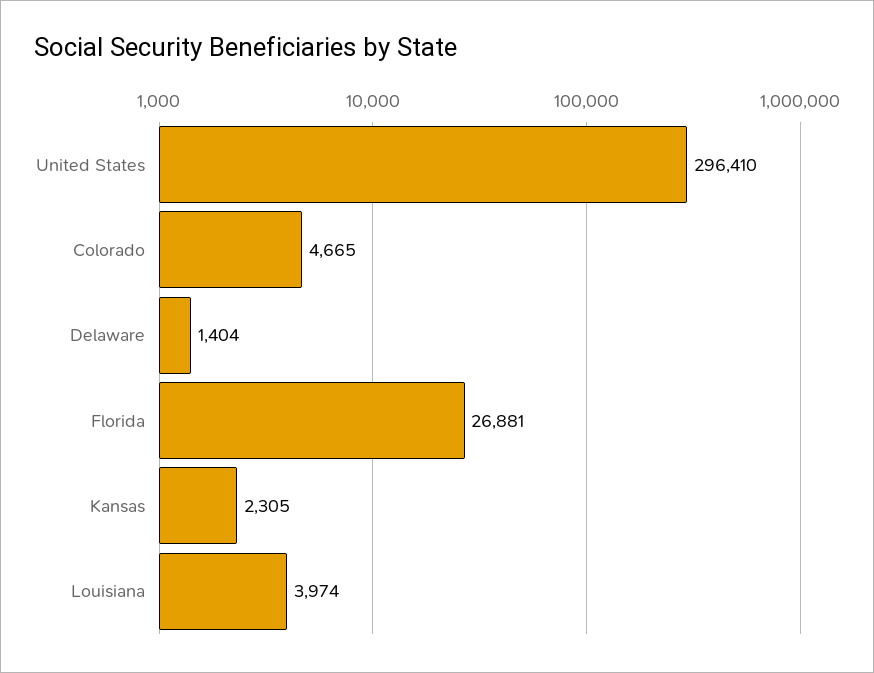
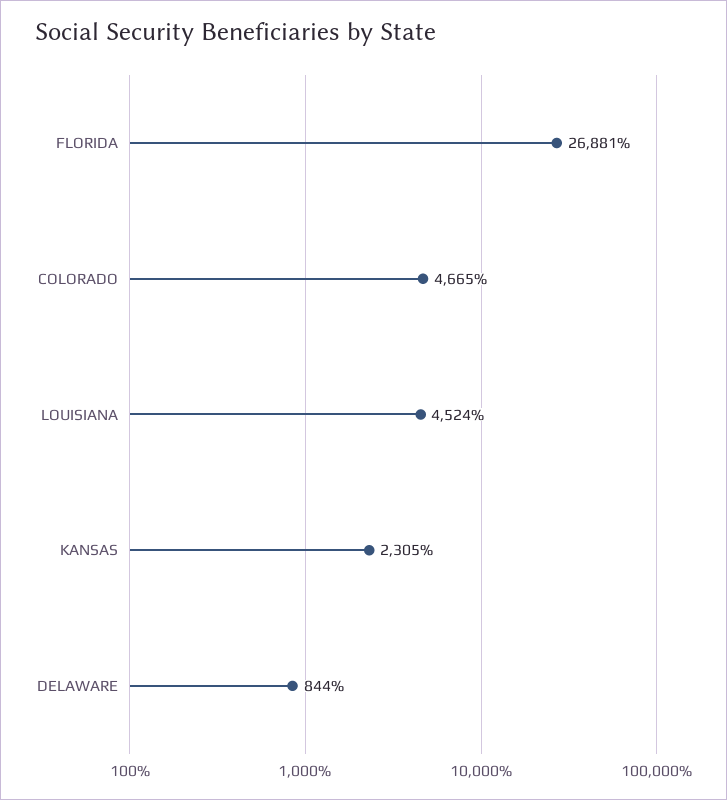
United States: 296410 -> none
Delaware: 1404 -> 844
Louisiana: 3974 -> 4524

